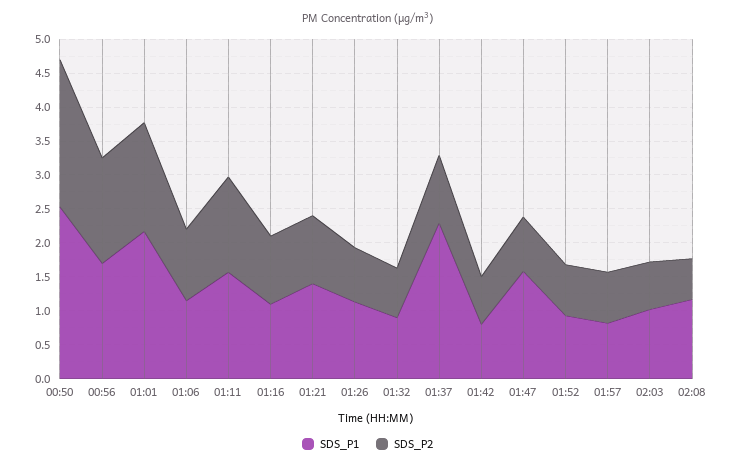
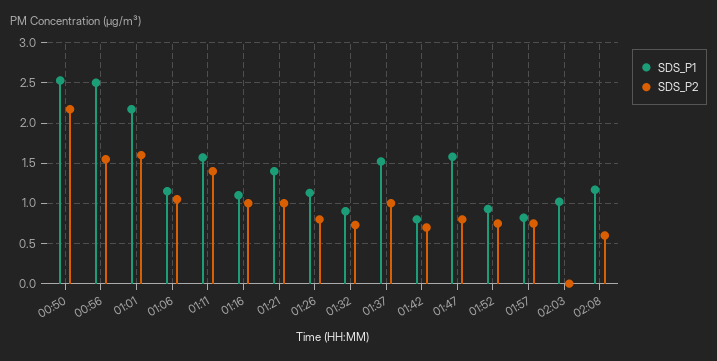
SDS_P1, 00:56: 1.75 -> 2.5
SDS_P1, 01:37: 2.25 -> 1.5
SDS_P2, 02:03: 0.75 -> 0

